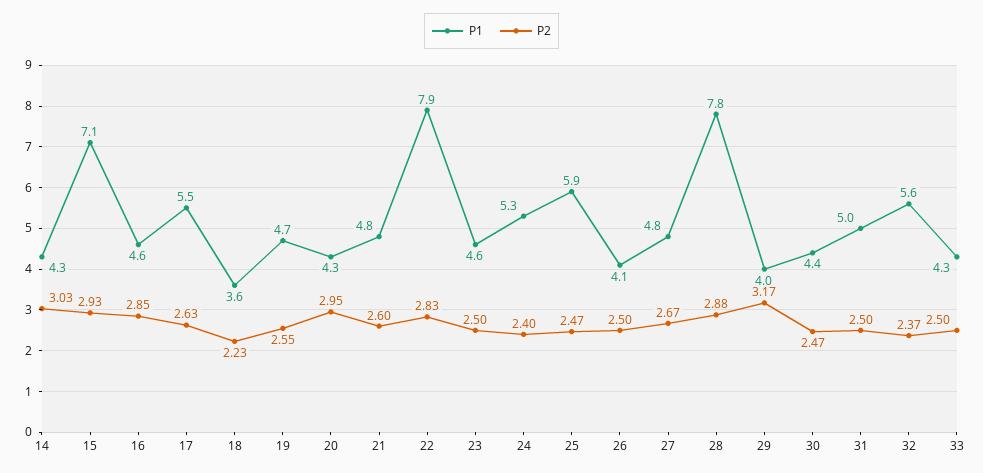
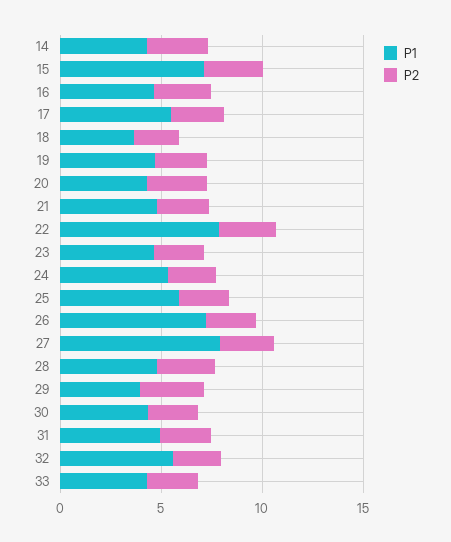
P1, 26: 4.1 -> 7
P1, 27: 4.8 -> 8
P1, 28: 7.8 -> 5

